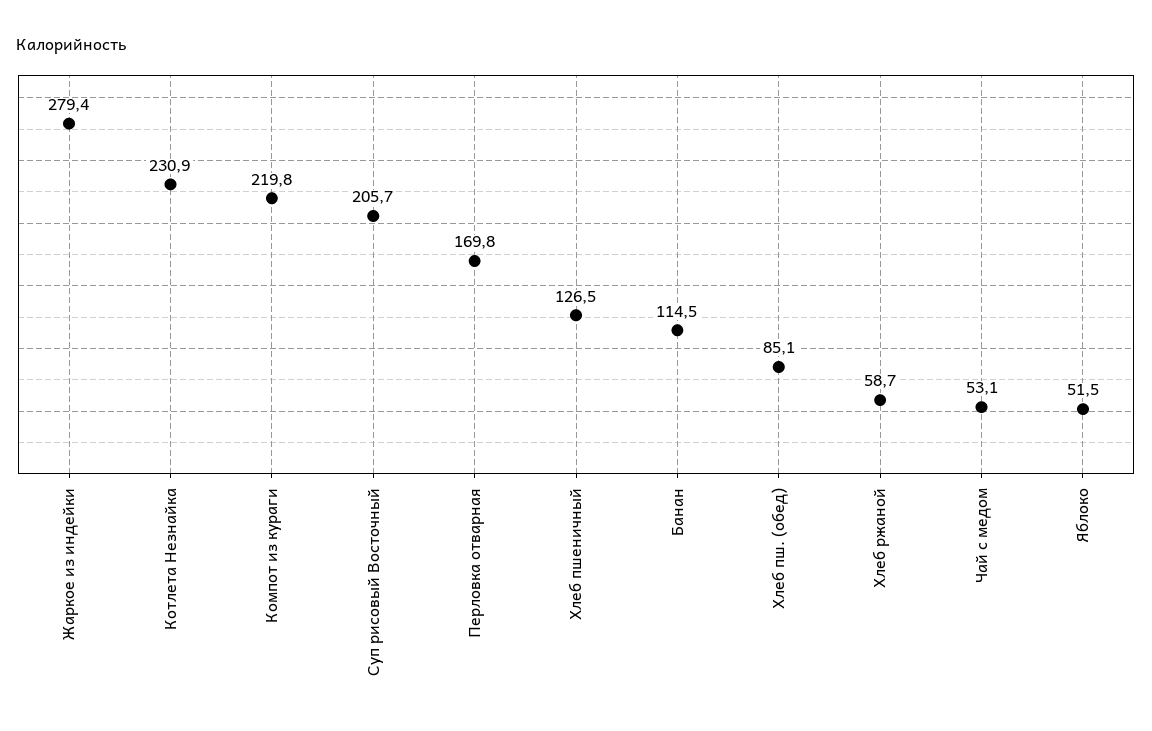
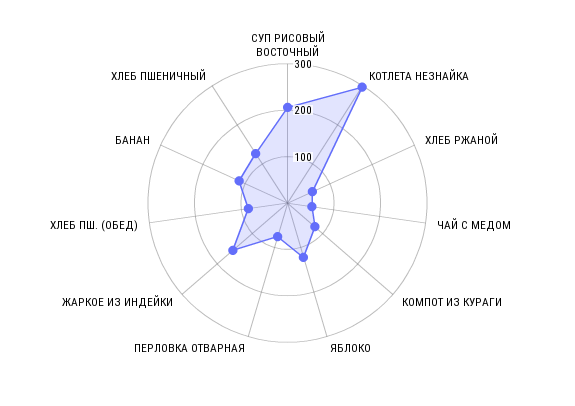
Жаркое из индейки: 279.4 -> 160
Котлета Незнайка: 230.9 -> 300
Компот из кураги: 219.8 -> 80
Перловка отварная: 169.8 -> 80
Яблоко: 51.5 -> 120

